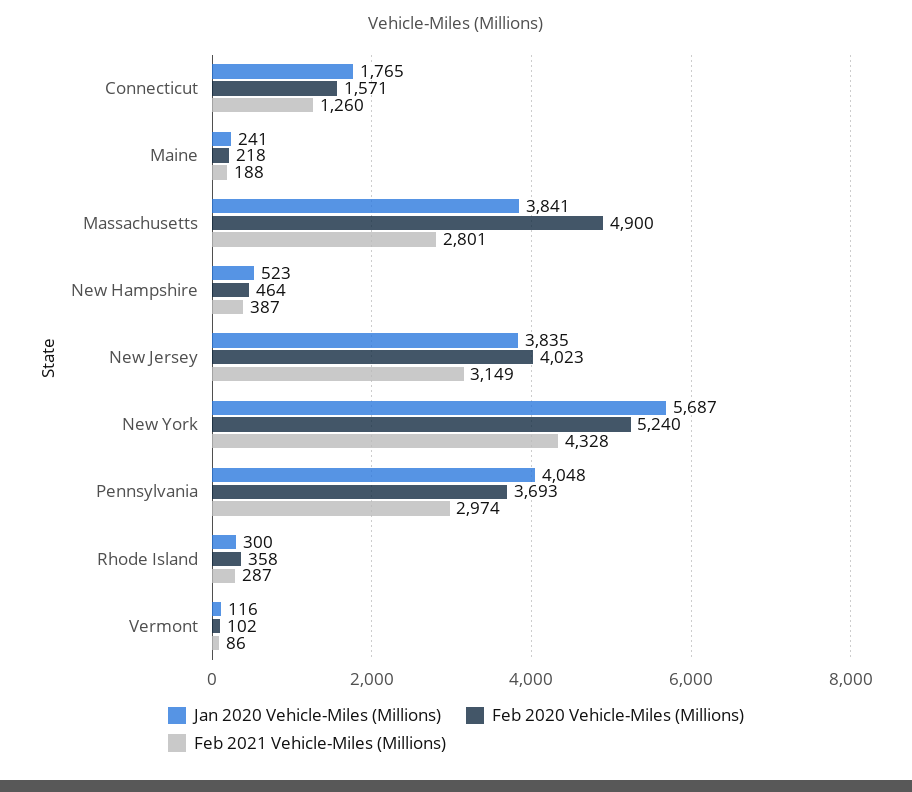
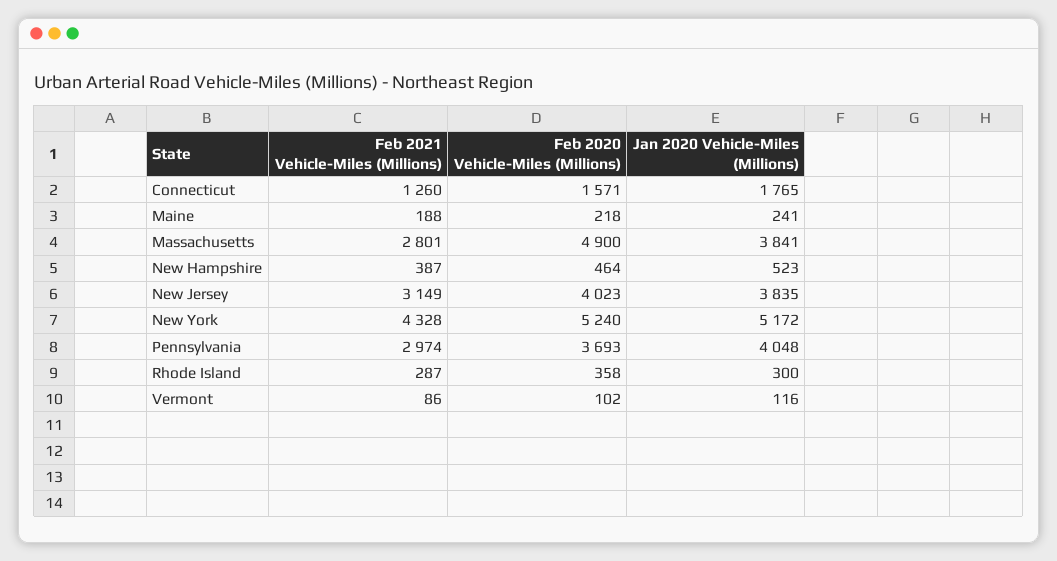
Jan 2020 Vehicle-Miles (Millions), New York: 5687 -> 5172

